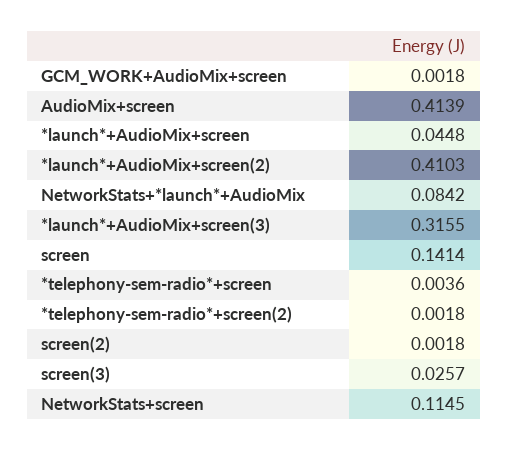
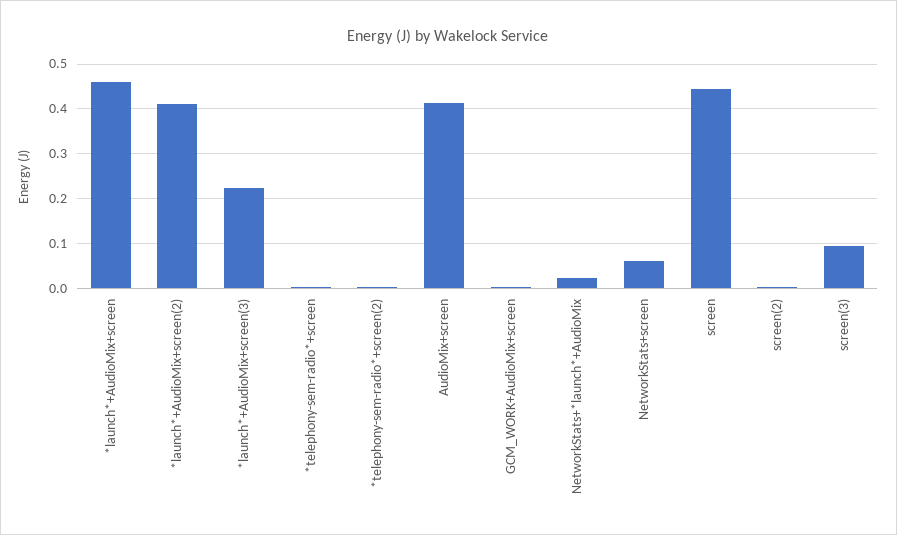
*launch*+AudioMix+screen: 0.0448 -> 0.46
NetworkStats+*launch*+AudioMix: 0.0842 -> 0.02
*launch*+AudioMix+screen(3): 0.3155 -> 0.22
screen: 0.1414 -> 0.44
screen(3): 0.0257 -> 0.1
NetworkStats+screen: 0.1145 -> 0.06

